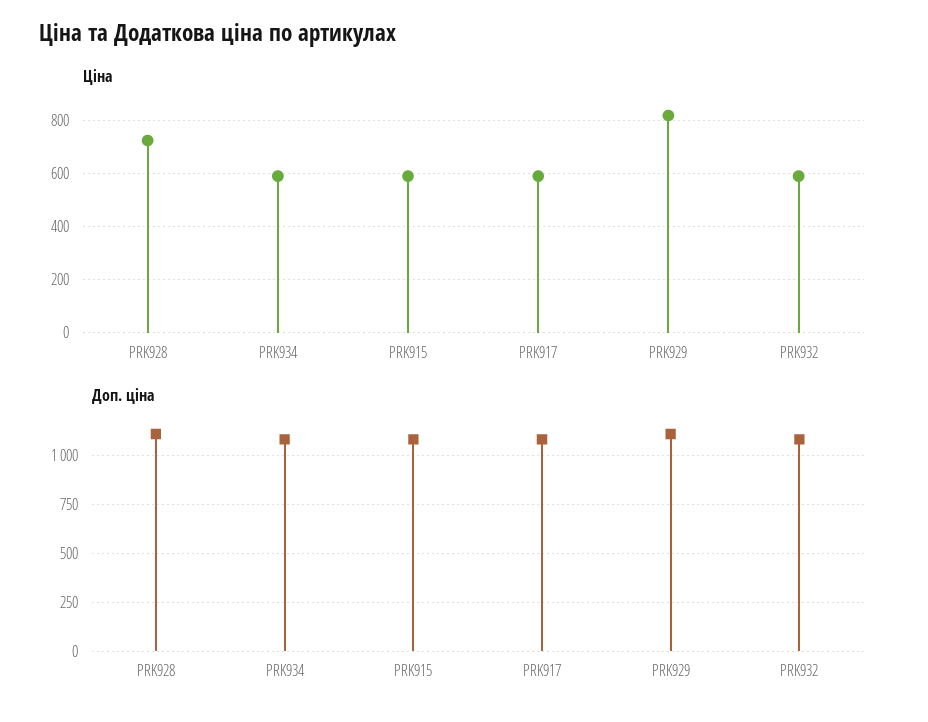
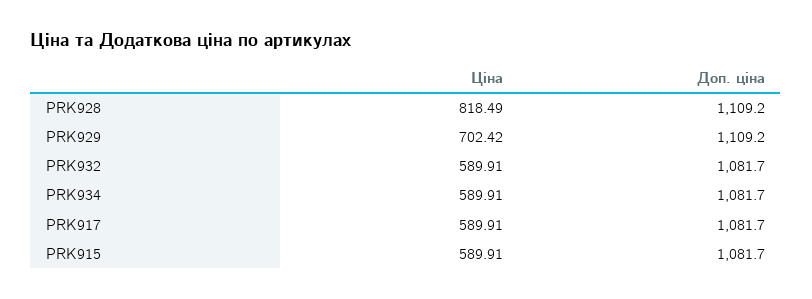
Ціна, PRK928: 725 -> 818.49
Ціна, PRK929: 825 -> 702.42

